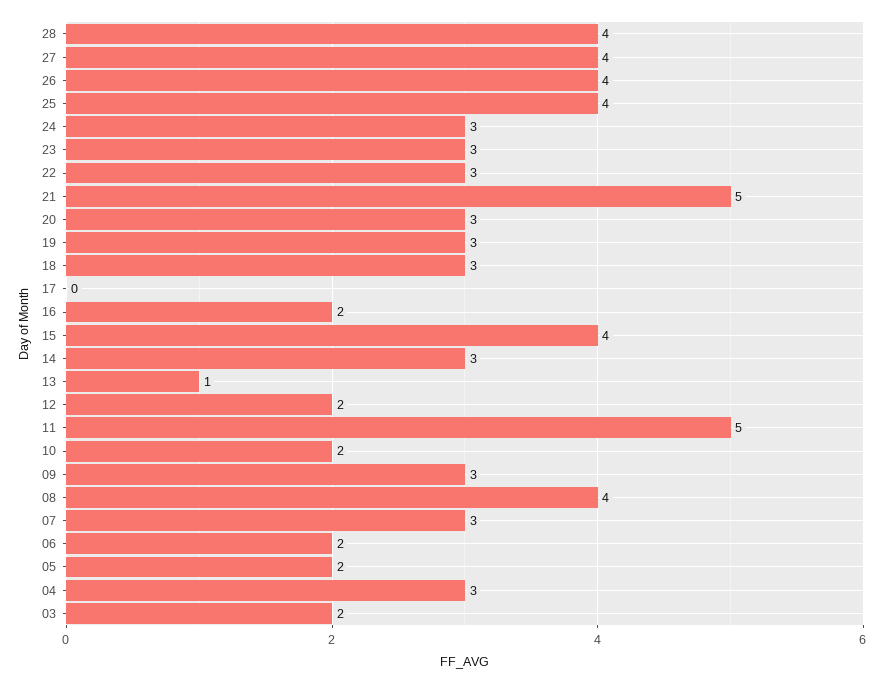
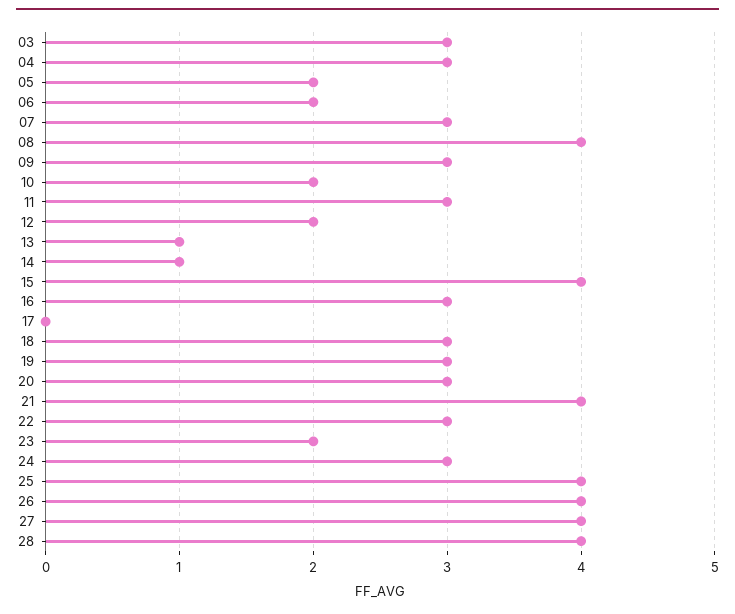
23: 3 -> 2
21: 5 -> 4
16: 2 -> 3
14: 3 -> 1
11: 5 -> 3
03: 2 -> 3

